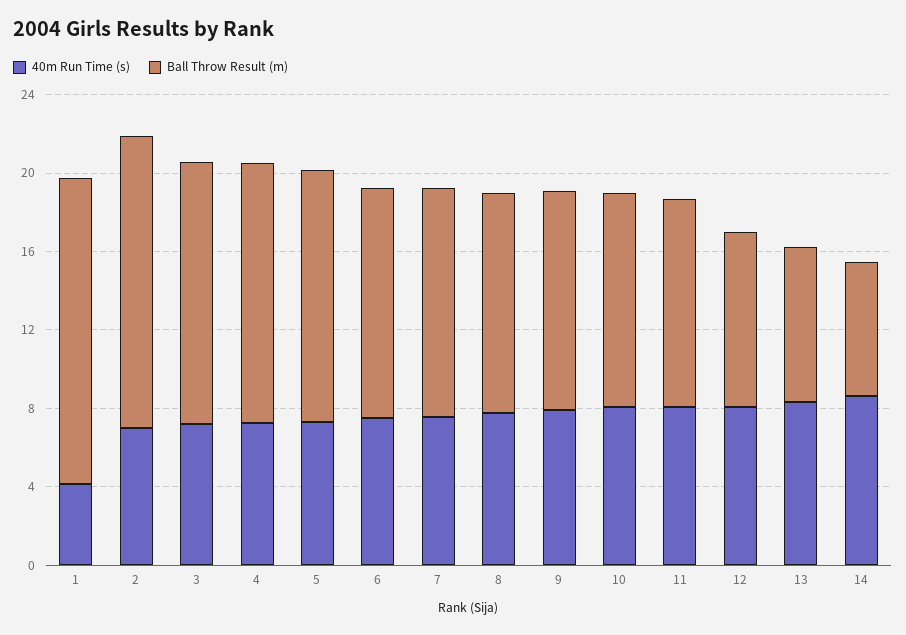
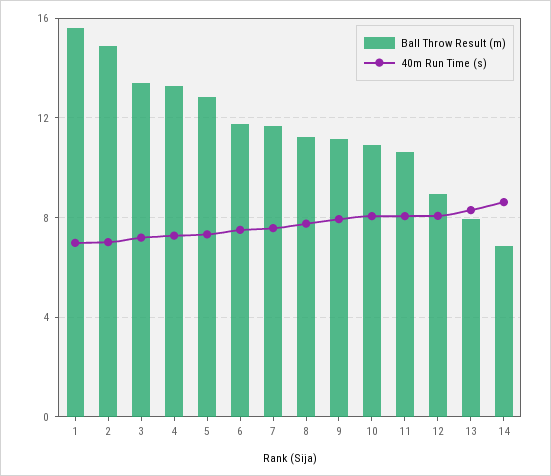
40m Run Time (s), 1: 4 -> 7

